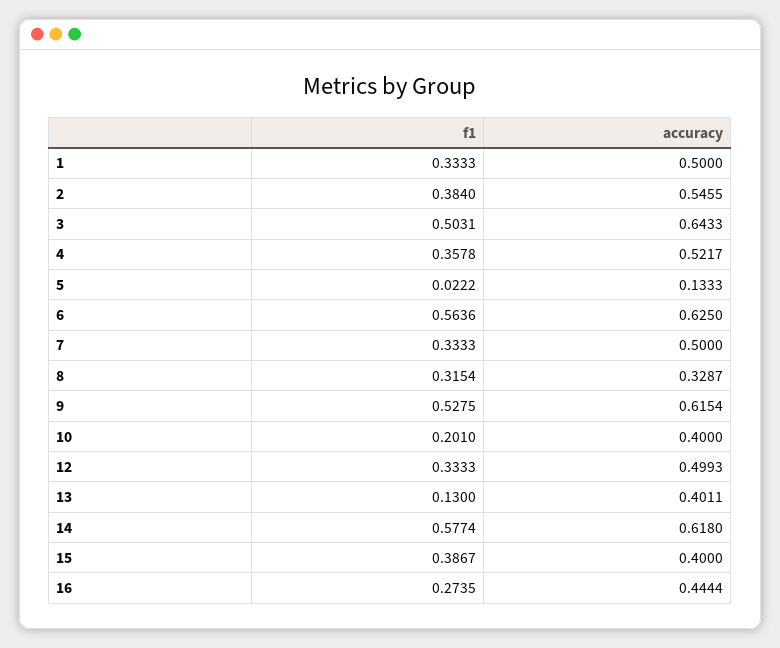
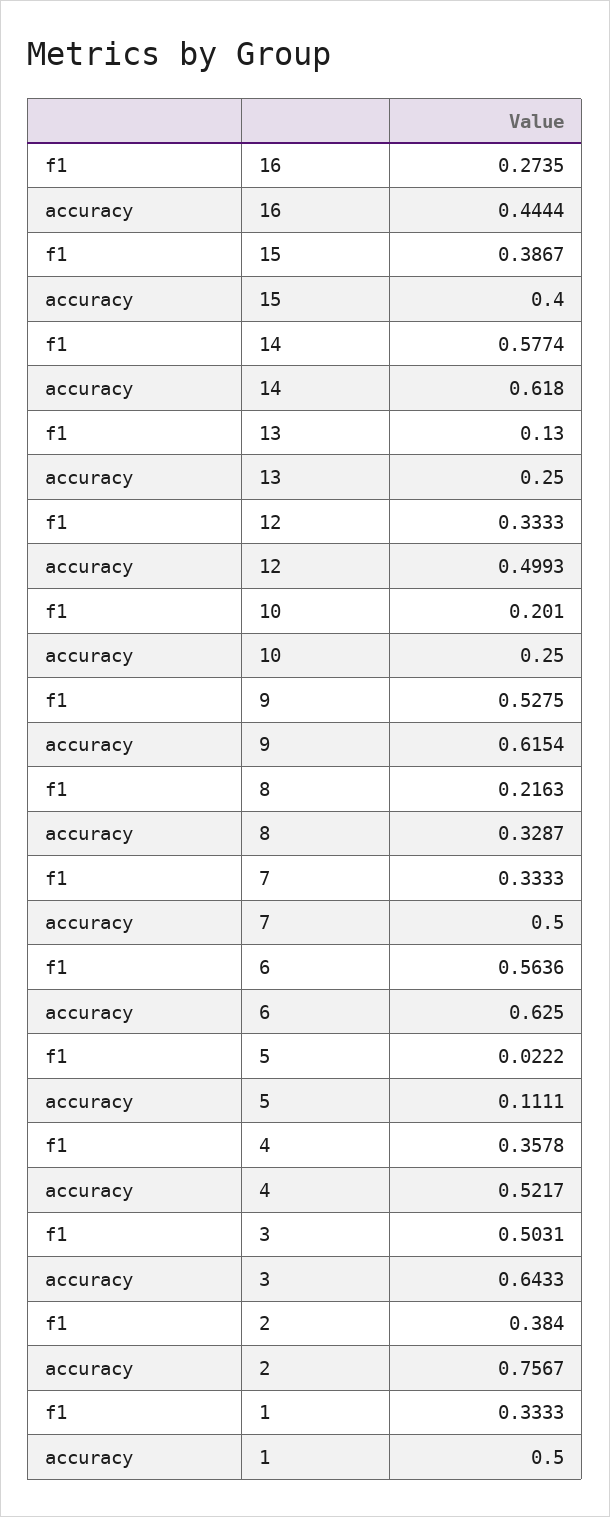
accuracy, 2: 0.5455 -> 0.7567
accuracy, 5: 0.1333 -> 0.1111
f1, 8: 0.3154 -> 0.2163
accuracy, 10: 0.4 -> 0.25
accuracy, 13: 0.4011 -> 0.25

